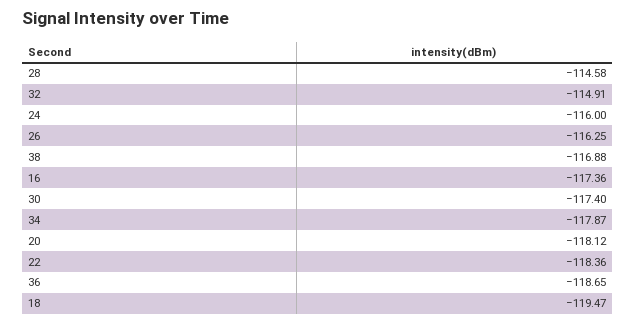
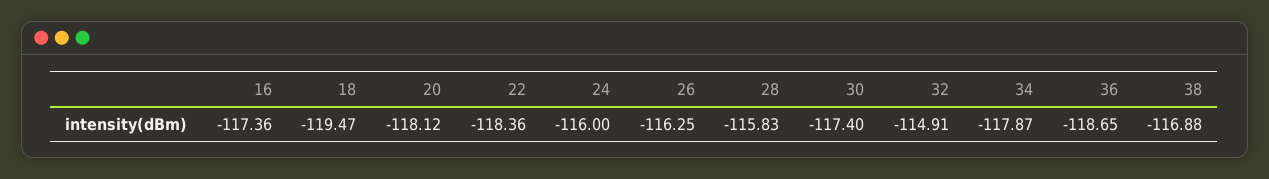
28: -114.58 -> -115.83

